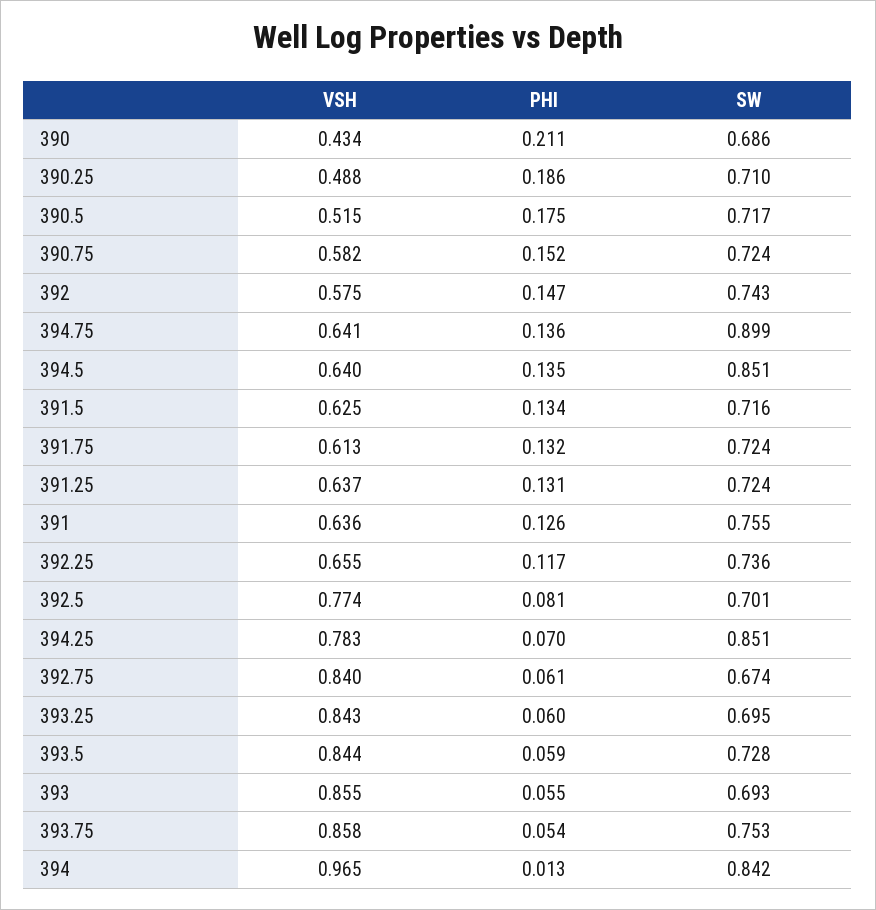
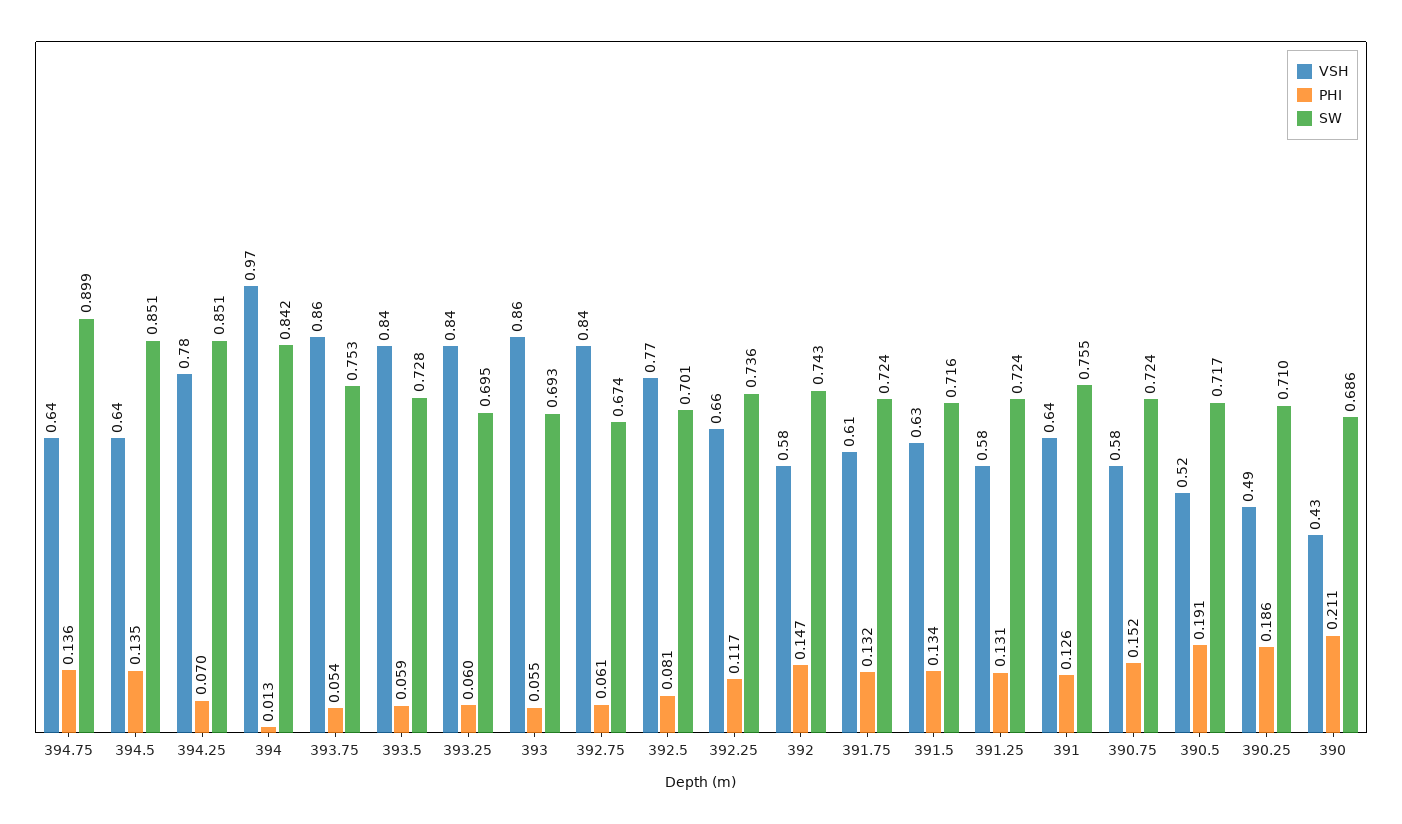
PHI, 390.5: 0.175 -> 0.191
VSH, 391.25: 0.637 -> 0.58

